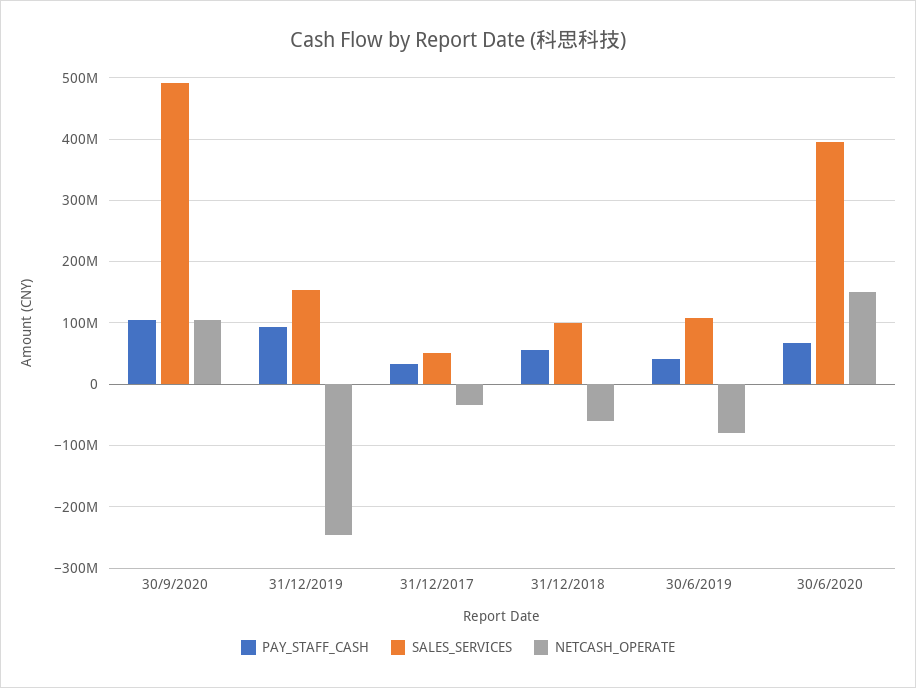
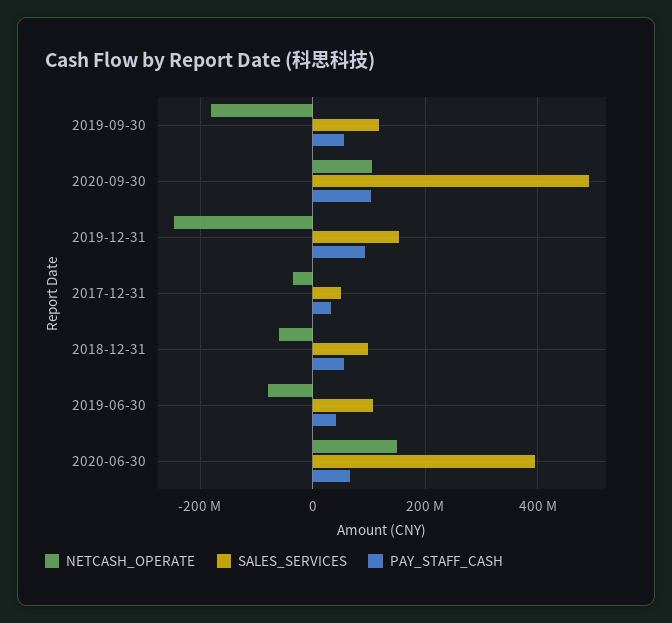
NETCASH_OPERATE, 2019-09-30: none -> -180000000
SALES_SERVICES, 2019-09-30: none -> 120000000
PAY_STAFF_CASH, 2019-09-30: none -> 60000000

